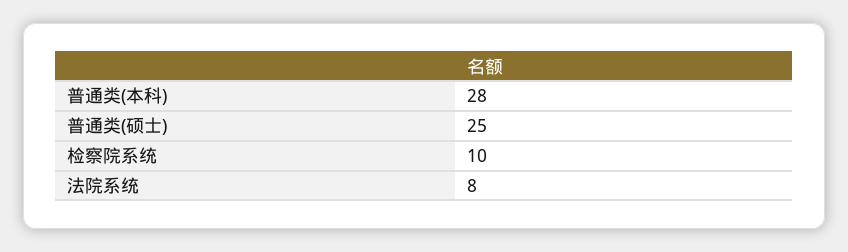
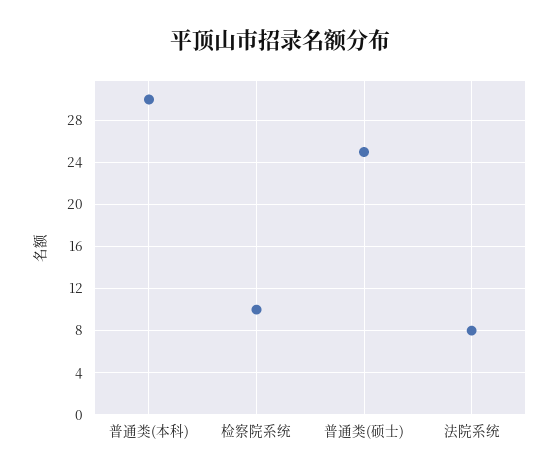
普通类(本科): 28 -> 30

